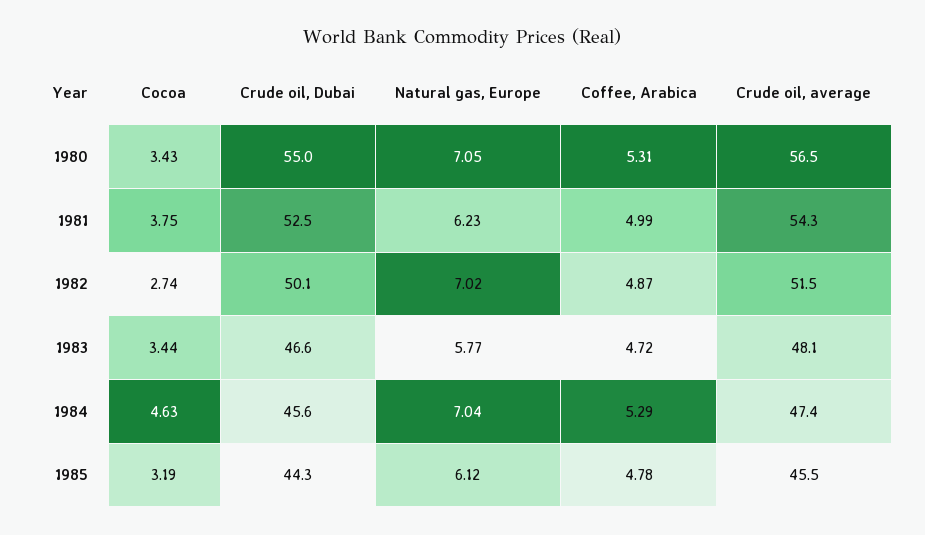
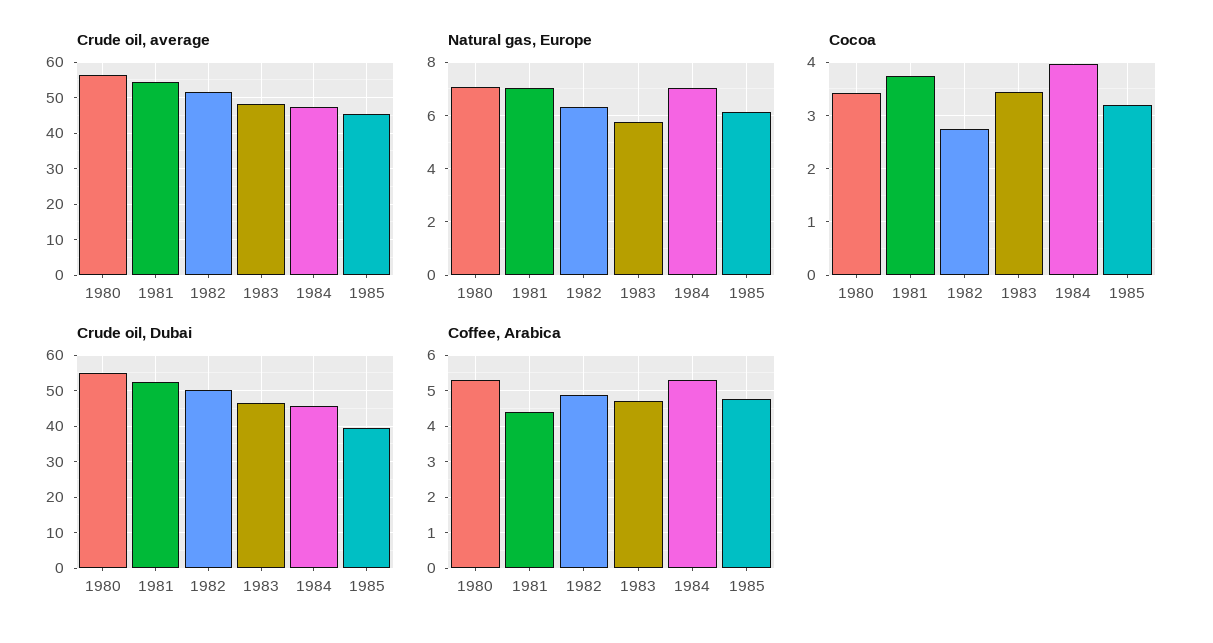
Natural gas, Europe, 1981: 6.23 -> 7
Coffee, Arabica, 1981: 4.99 -> 4.4
Natural gas, Europe, 1982: 7.02 -> 6.25
Cocoa, 1984: 4.63 -> 4
Crude oil, Dubai, 1985: 44.3 -> 40

